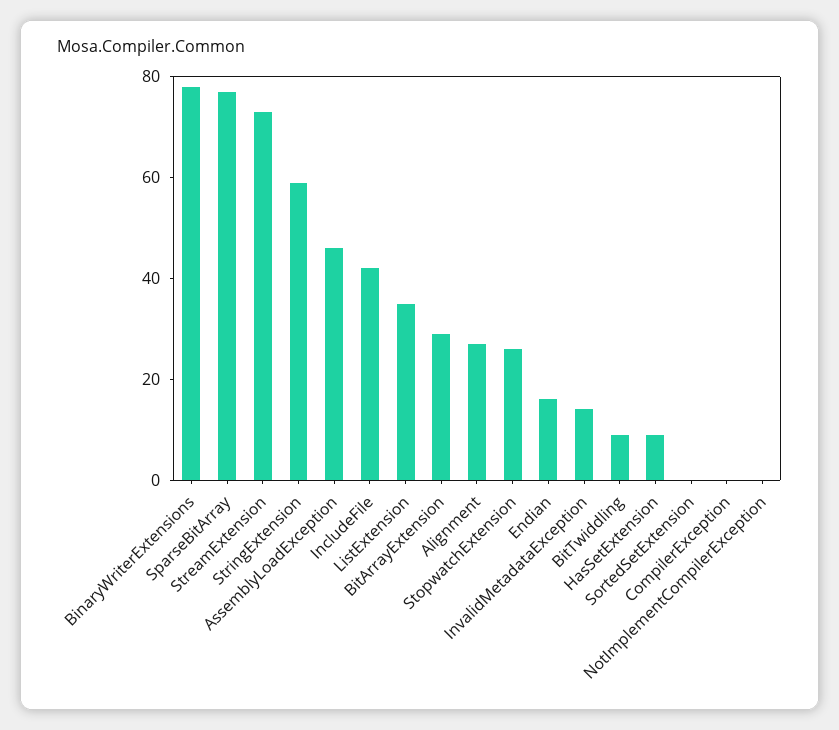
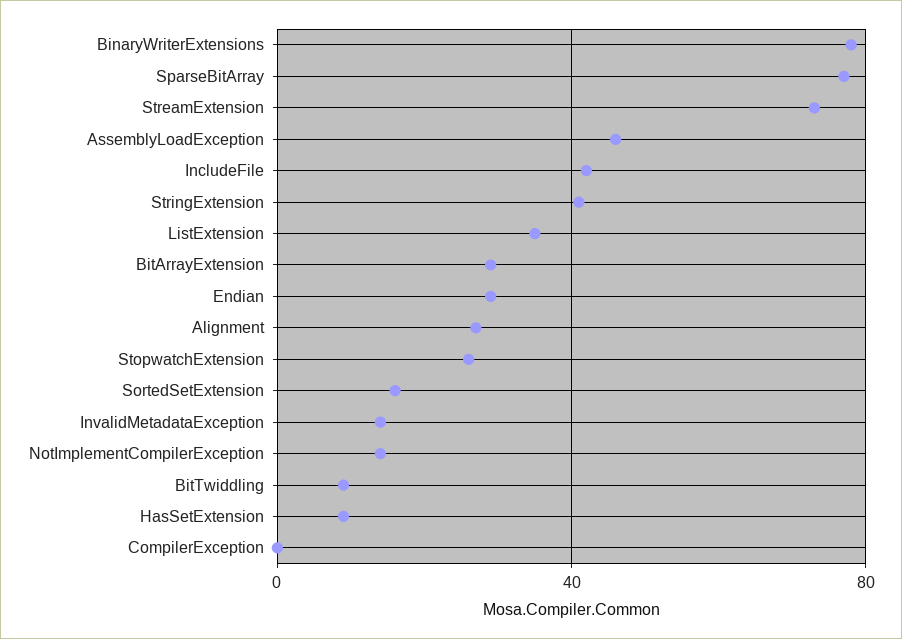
StringExtension: 60 -> 40
Endian: 15 -> 30
SortedSetExtension: 0 -> 15
NotImplementCompilerException: 0 -> 15

